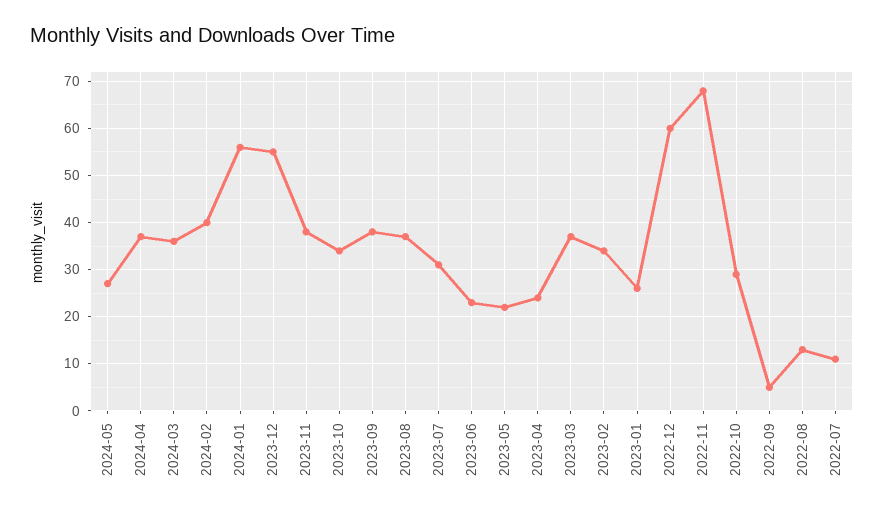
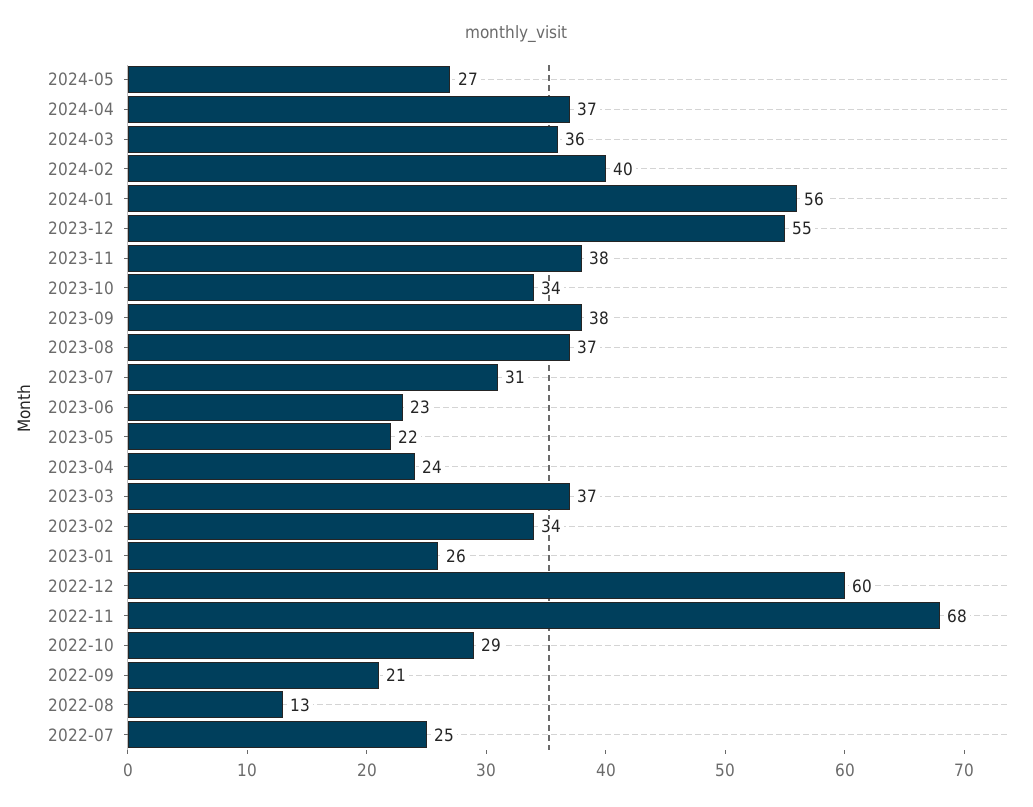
2022-09: 5 -> 21
2022-07: 10 -> 25

